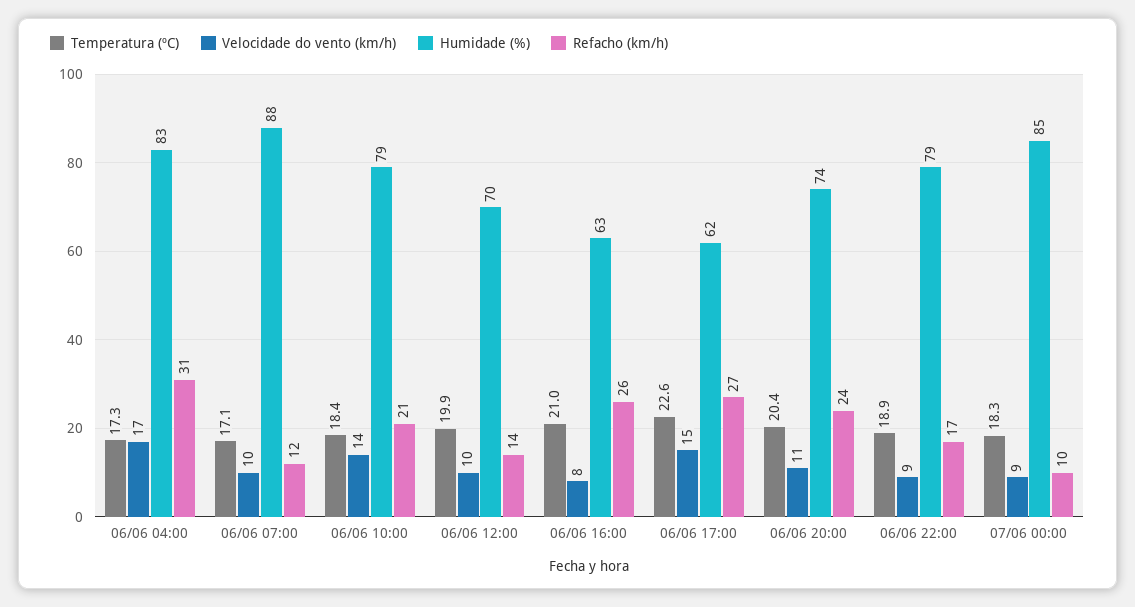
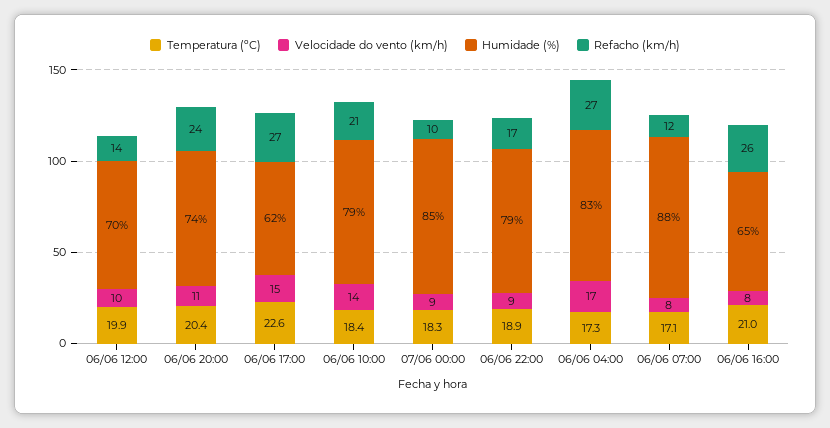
Refacho (km/h), 06/06 04:00: 31 -> 27
Velocidade do vento (km/h), 06/06 07:00: 10 -> 8
Humidade (%), 06/06 16:00: 63 -> 65

